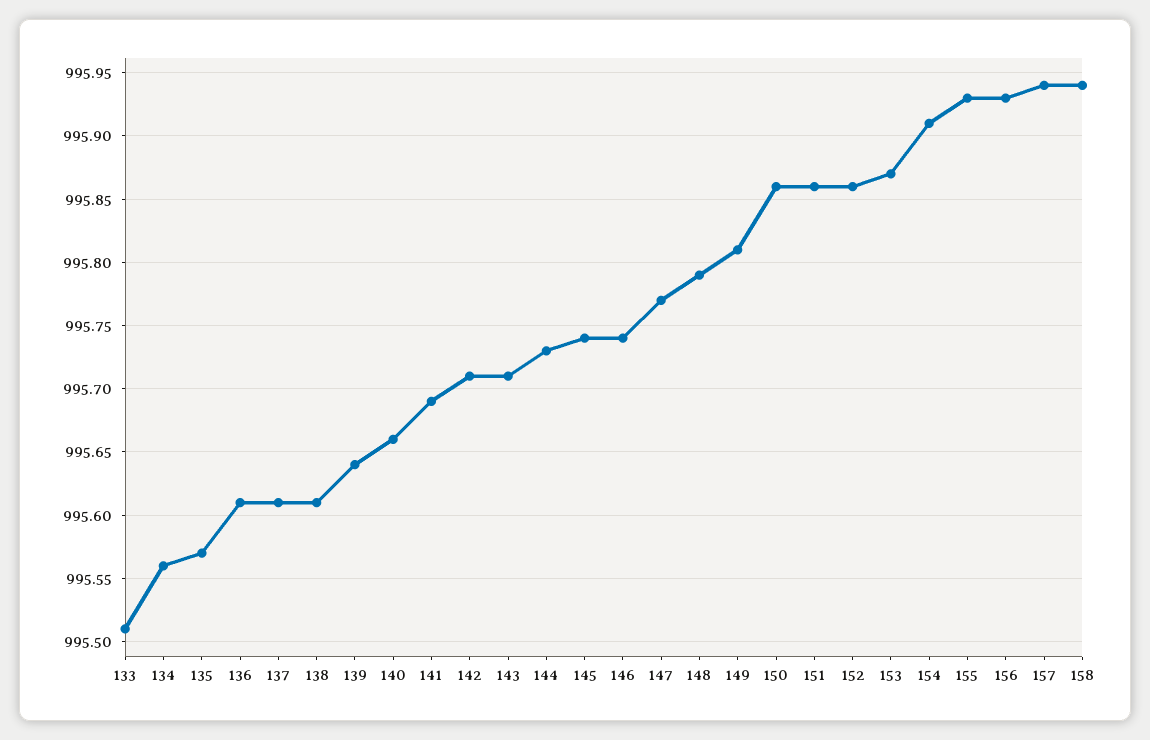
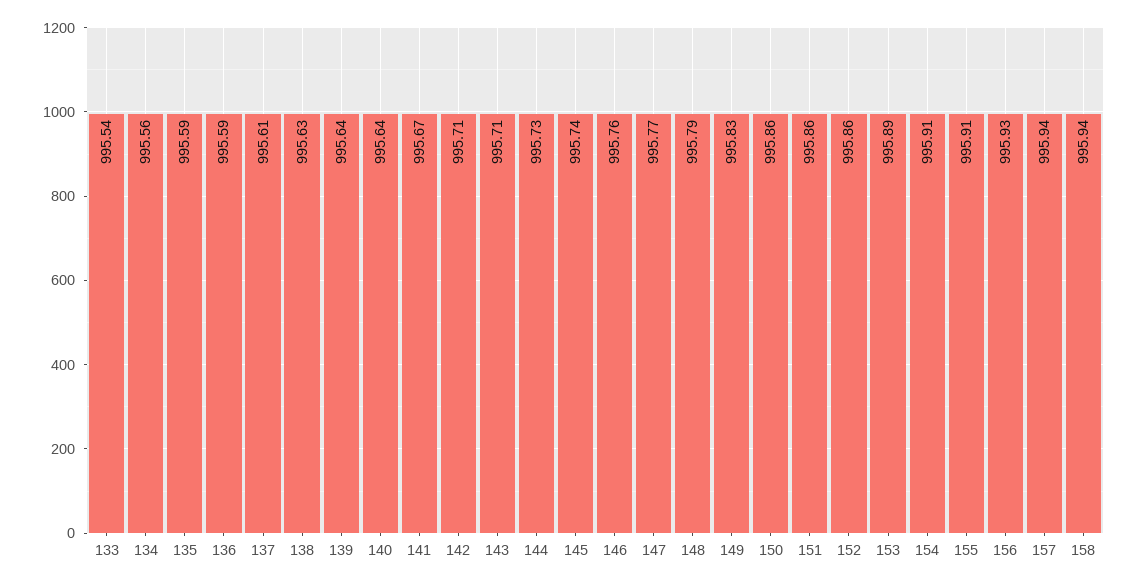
133: 995.51 -> 995.54
135: 995.57 -> 995.59
136: 995.61 -> 995.59
138: 995.61 -> 995.63
140: 995.66 -> 995.64
141: 995.69 -> 995.67
146: 995.74 -> 995.76
149: 995.81 -> 995.83
153: 995.87 -> 995.89
155: 995.93 -> 995.91

